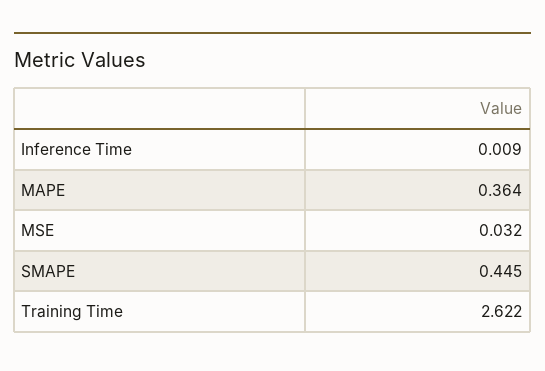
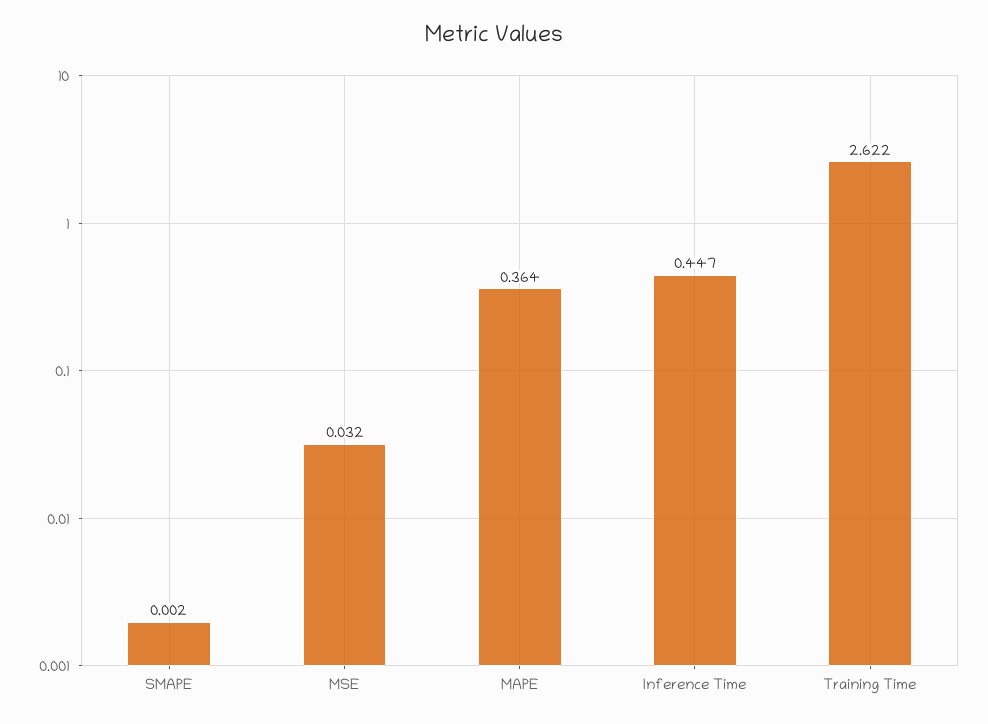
Inference Time: 0.009 -> 0.447
SMAPE: 0.445 -> 0.002

